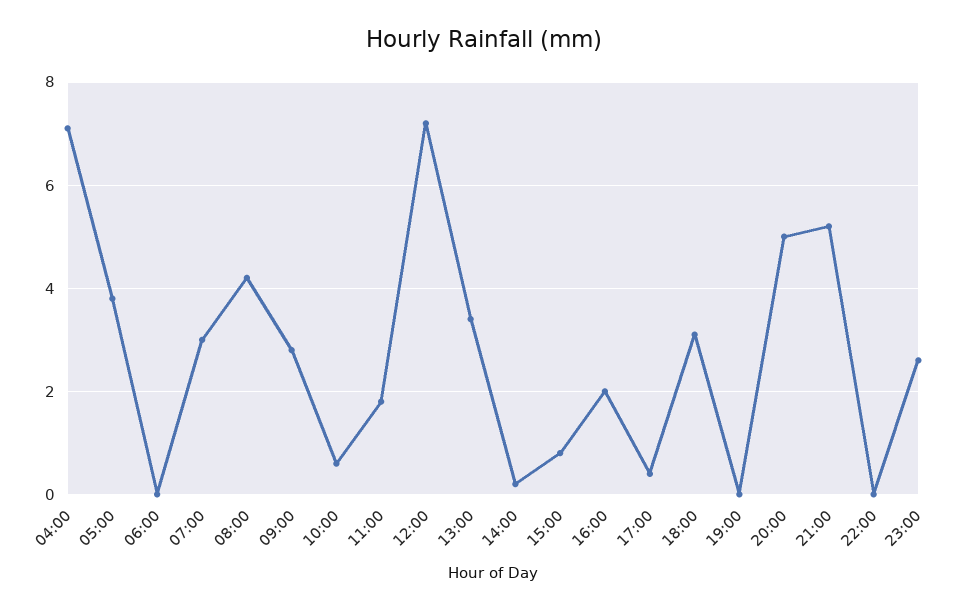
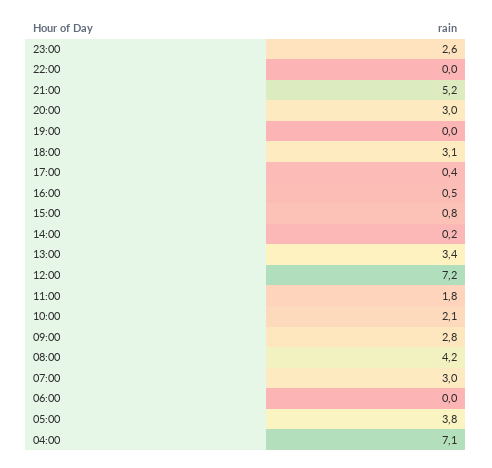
10:00: 0.5 -> 2.1
16:00: 2 -> 0.5
20:00: 5 -> 3

